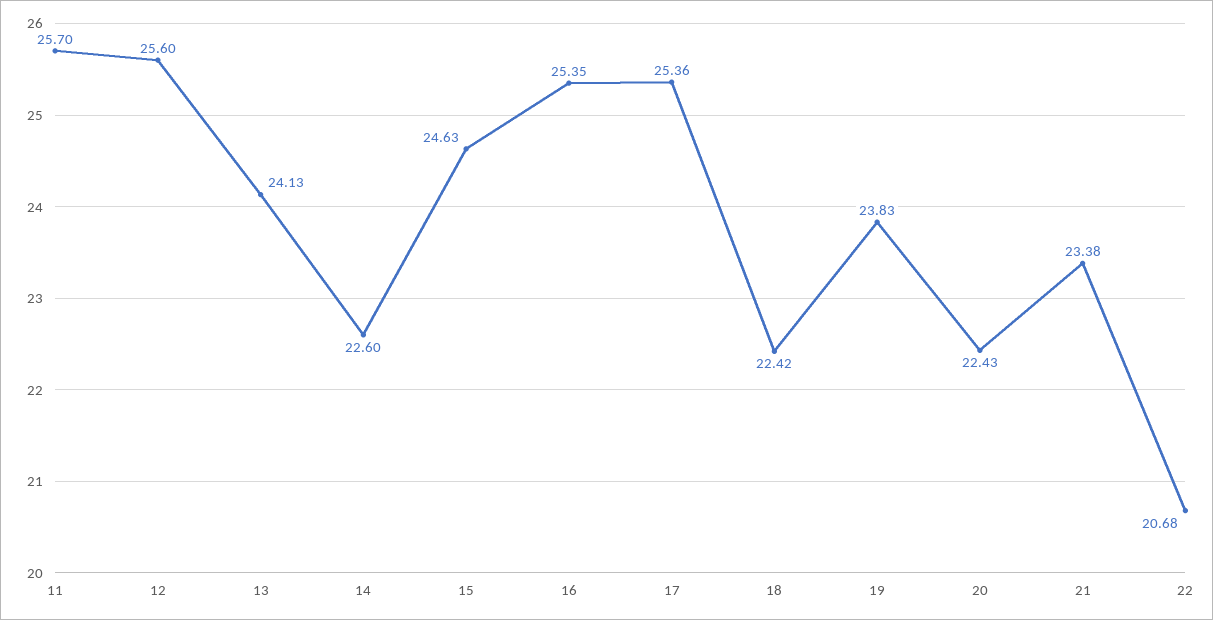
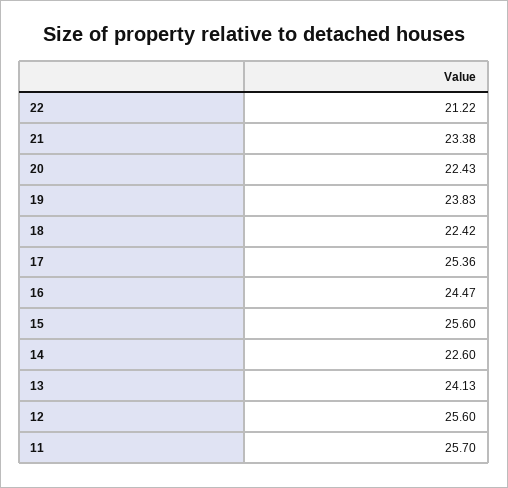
15: 24.63 -> 25.6
16: 25.35 -> 24.47
22: 20.68 -> 21.22

